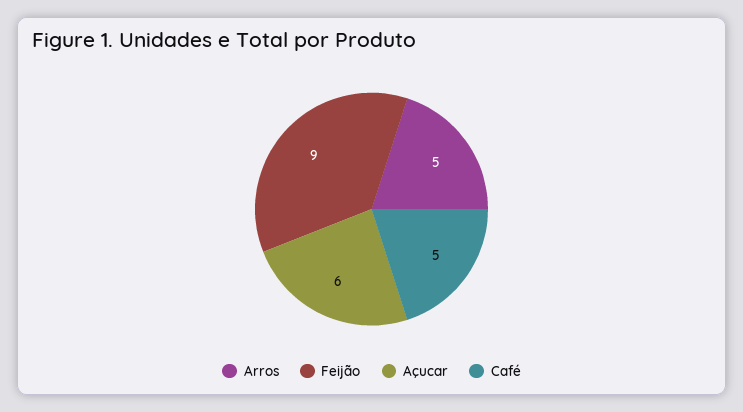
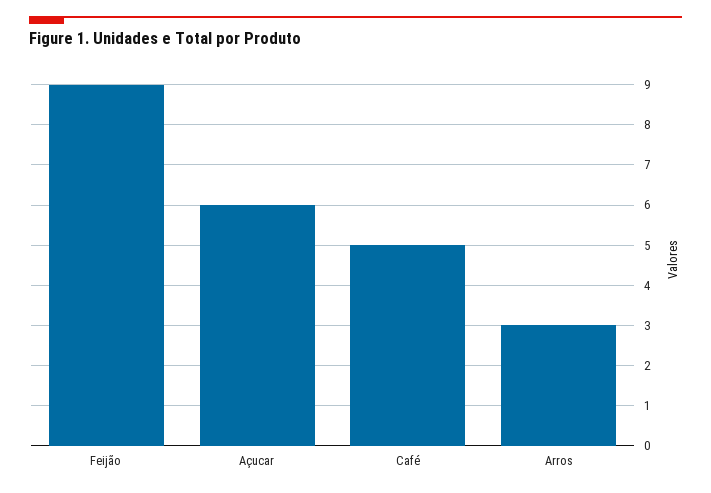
Arros: 5 -> 3

